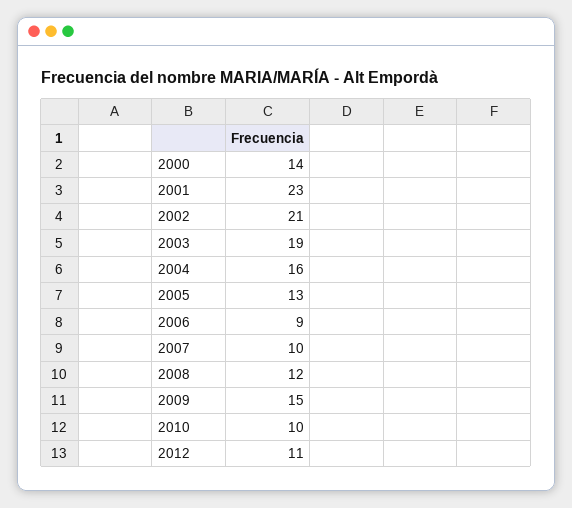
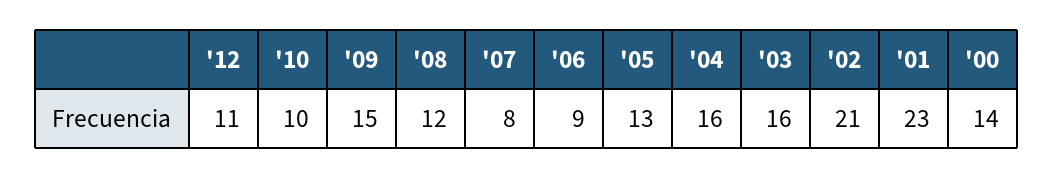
2003: 19 -> 16
2007: 10 -> 8

